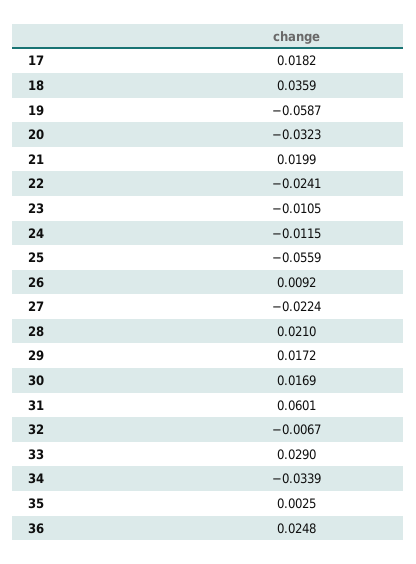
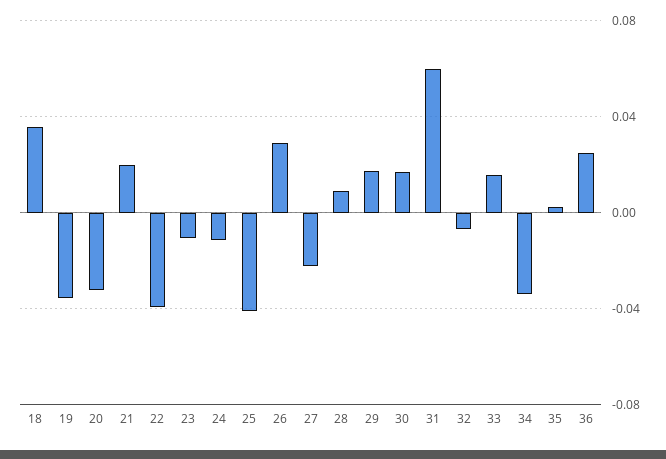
17: 0.0182 -> none
19: -0.0587 -> -0.035
22: -0.0241 -> -0.04
25: -0.0559 -> -0.04
26: 0.0092 -> 0.03
28: 0.021 -> 0.01
33: 0.029 -> 0.015

